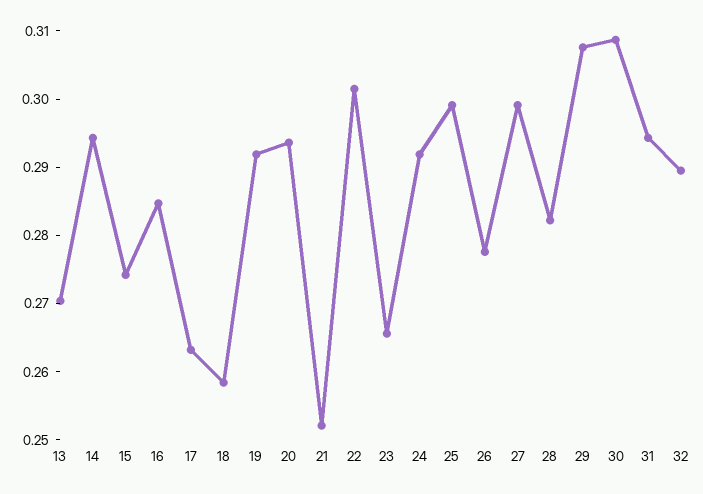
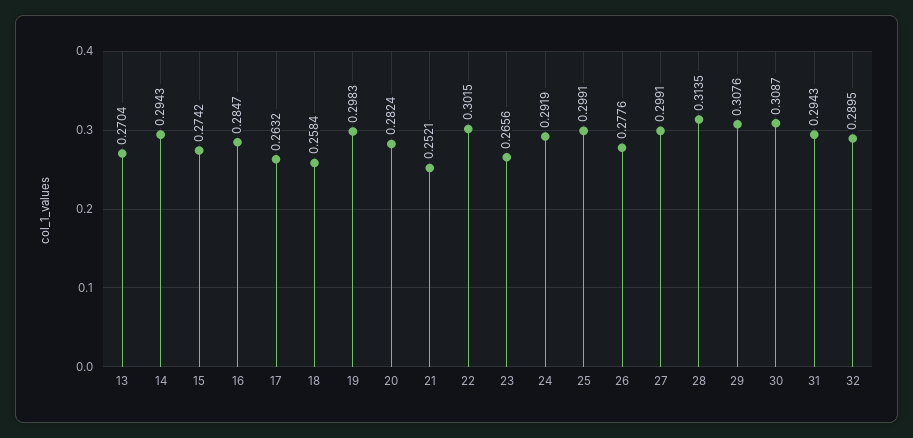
19: 0.292 -> 0.2983
20: 0.294 -> 0.2824
28: 0.282 -> 0.3135

